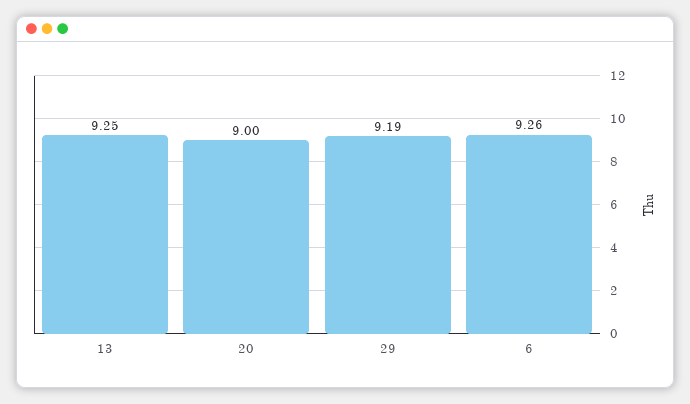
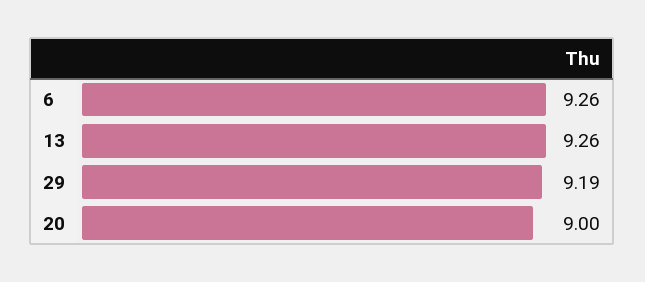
13: 9.25 -> 9.26

